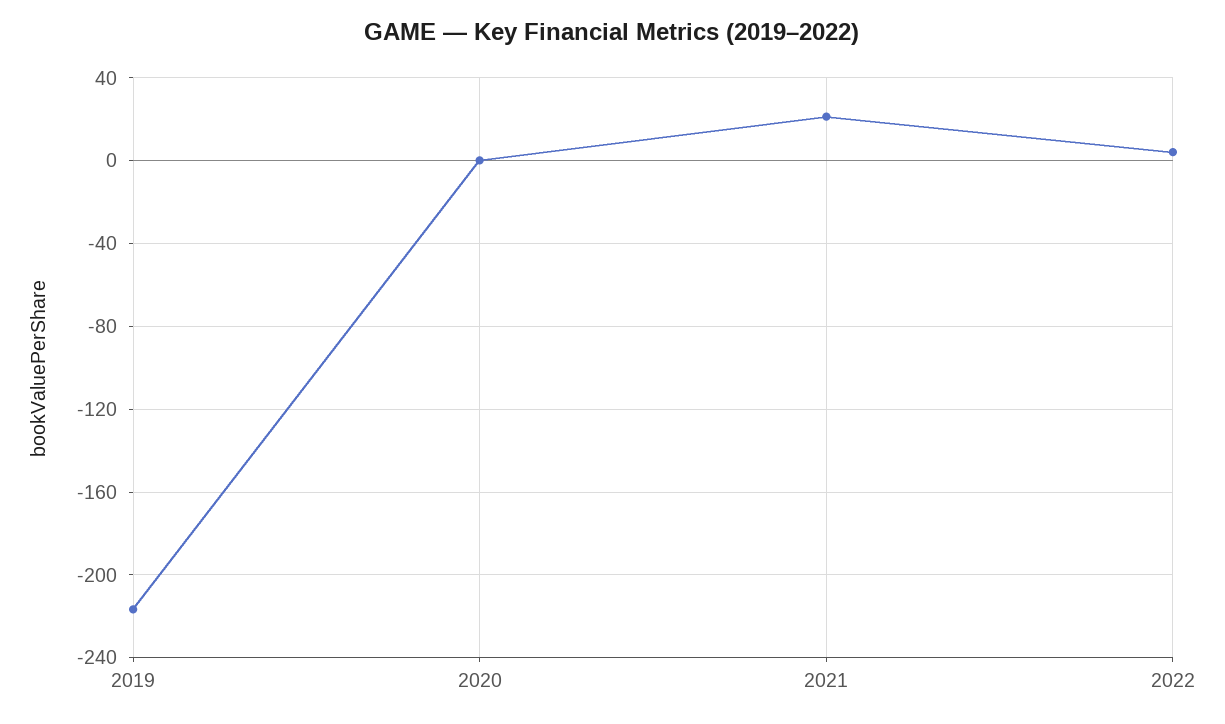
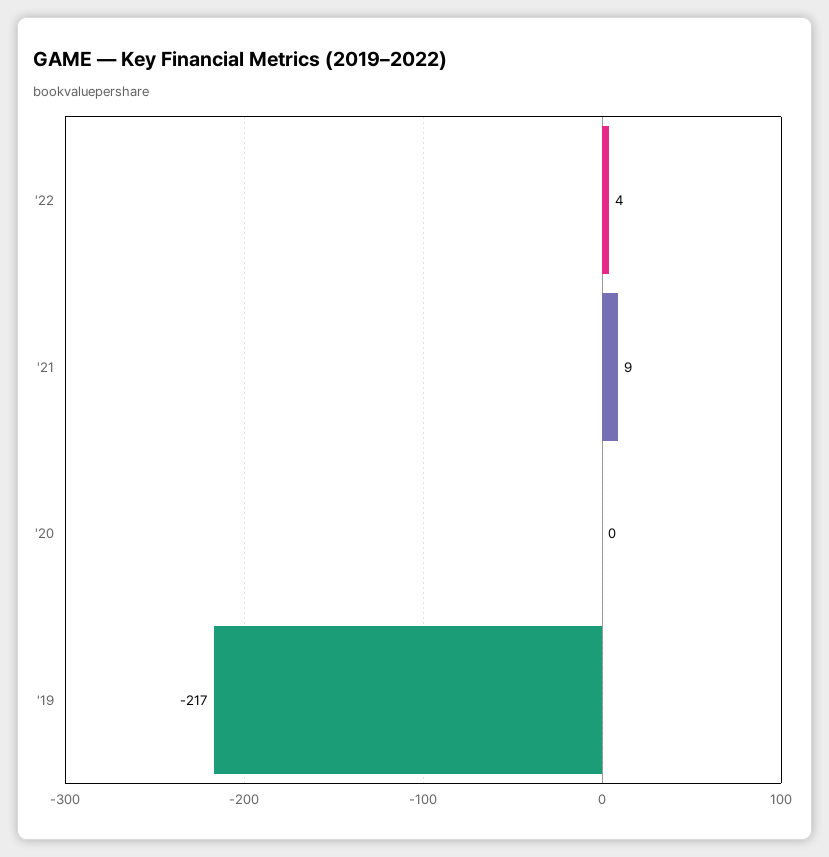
2021: 20 -> 9

